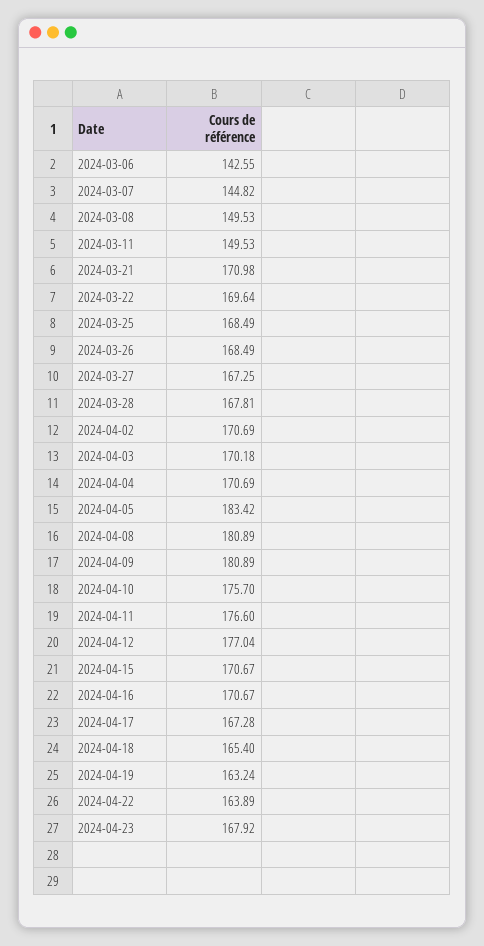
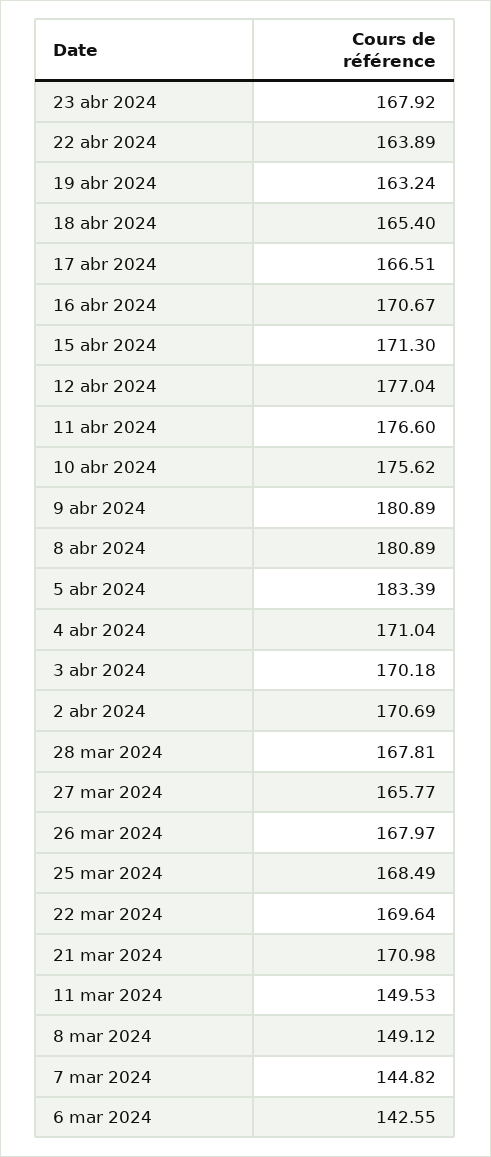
2024-03-08: 149.53 -> 149.12
2024-03-26: 168.49 -> 167.97
2024-03-27: 167.25 -> 165.77
2024-04-04: 170.69 -> 171.04
2024-04-05: 183.42 -> 183.39
2024-04-10: 175.7 -> 175.62
2024-04-15: 170.67 -> 171.3
2024-04-17: 167.28 -> 166.51

